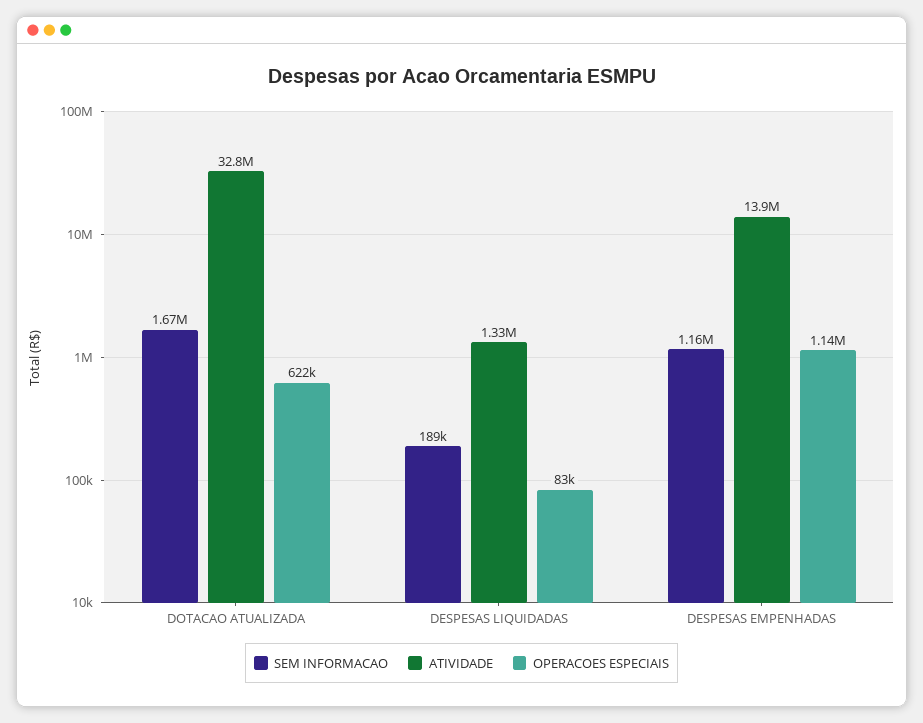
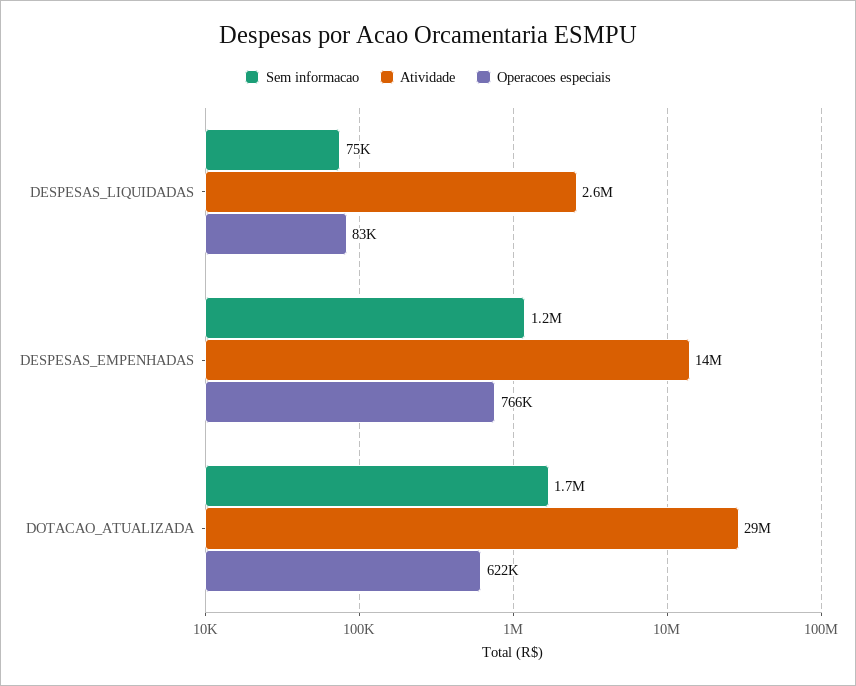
ATIVIDADE, DOTACAO ATUALIZADA: 32800000 -> 29000000
SEM INFORMACAO, DESPESAS LIQUIDADAS: 189000 -> 75000
ATIVIDADE, DESPESAS LIQUIDADAS: 1330000 -> 2600000
OPERACOES ESPECIAIS, DESPESAS EMPENHADAS: 1140000 -> 766000

